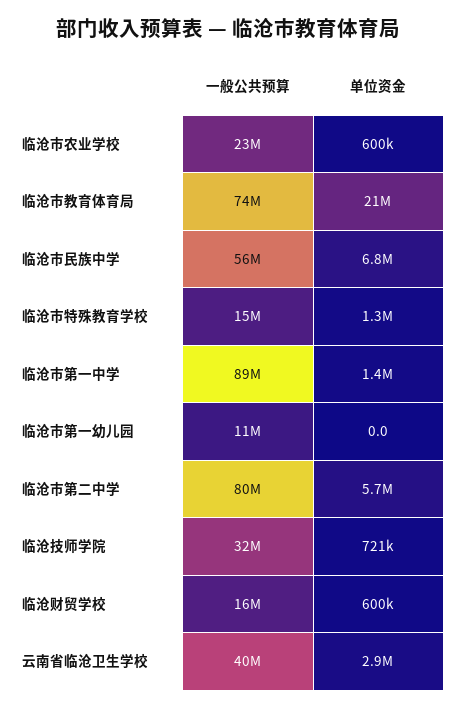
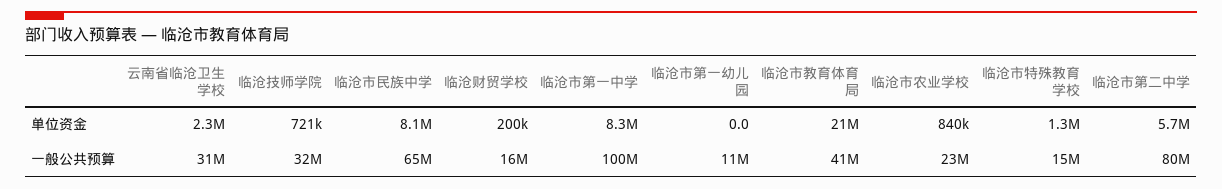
单位资金, 临沧市农业学校: 600000 -> 840000
一般公共预算, 临沧市教育体育局: 74000000 -> 41000000
一般公共预算, 临沧市民族中学: 56000000 -> 65000000
单位资金, 临沧市民族中学: 6800000 -> 8100000
一般公共预算, 临沧市第一中学: 89000000 -> 100000000
单位资金, 临沧市第一中学: 1400000 -> 8300000
单位资金, 临沧财贸学校: 600000 -> 200000
一般公共预算, 云南省临沧卫生学校: 40000000 -> 31000000
单位资金, 云南省临沧卫生学校: 2900000 -> 2300000

